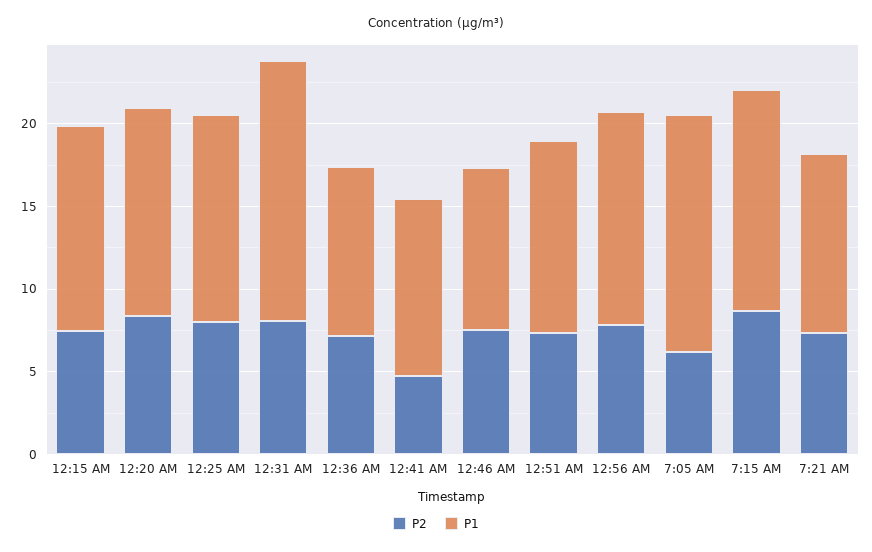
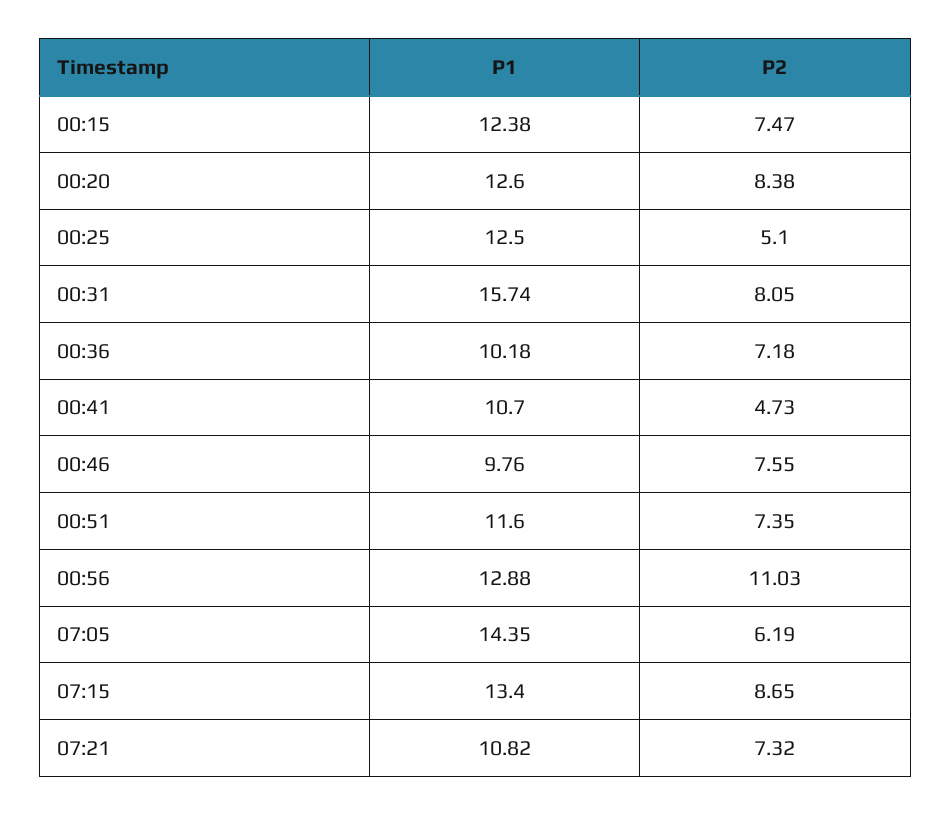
P2, 12:25 AM: 8 -> 5.1
P2, 12:56 AM: 8 -> 11.03

